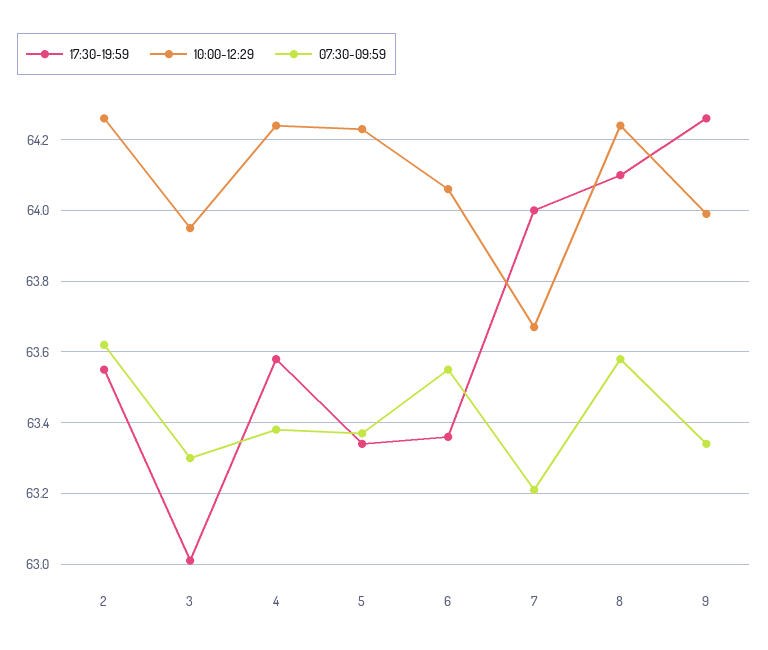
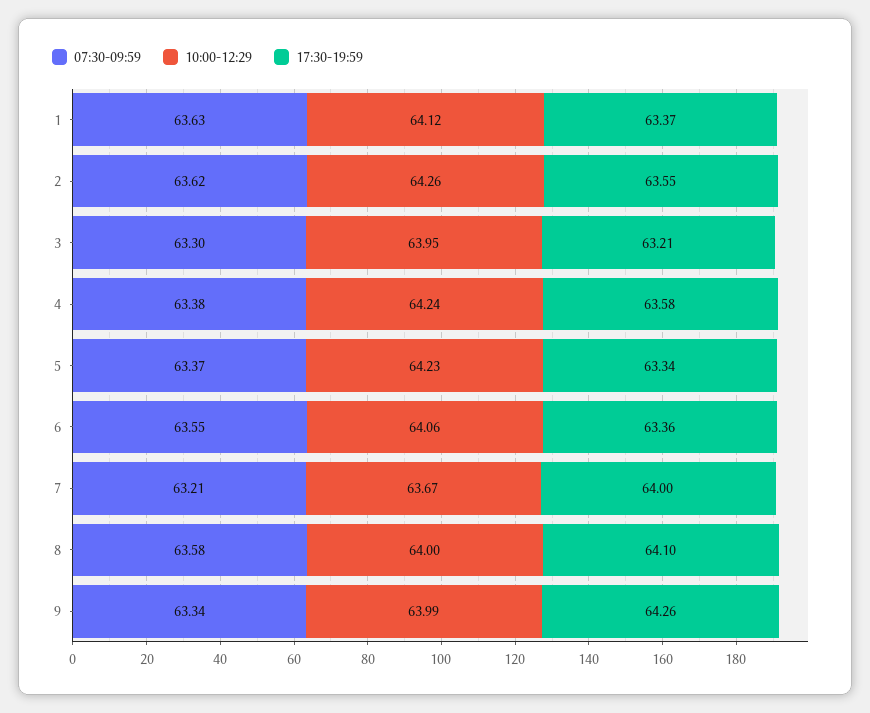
17:30-19:59, 3: 63 -> 63.21
10:00-12:29, 8: 64.25 -> 64
07:30-09:59, 1: none -> 63.63
10:00-12:29, 1: none -> 64.12
17:30-19:59, 1: none -> 63.37

